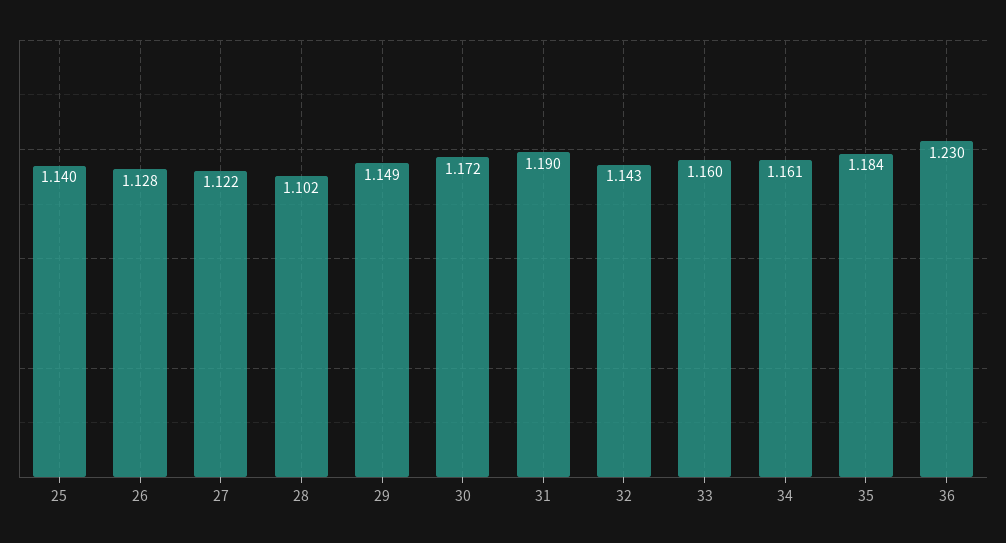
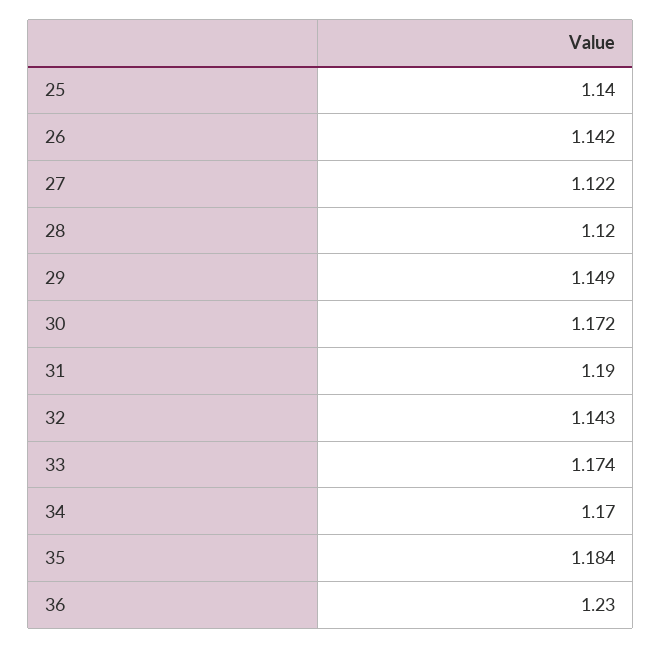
26: 1.128 -> 1.142
28: 1.102 -> 1.12
33: 1.16 -> 1.174
34: 1.161 -> 1.17

